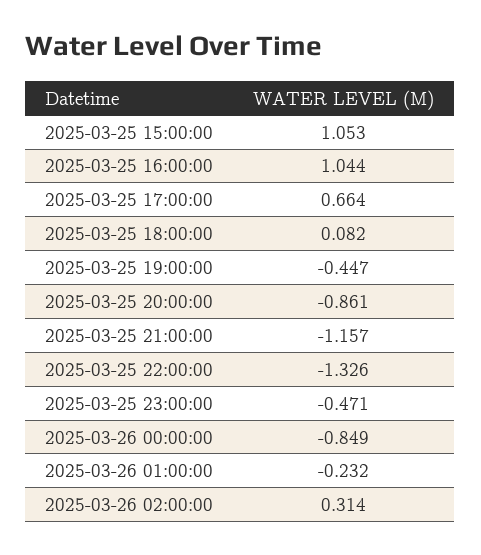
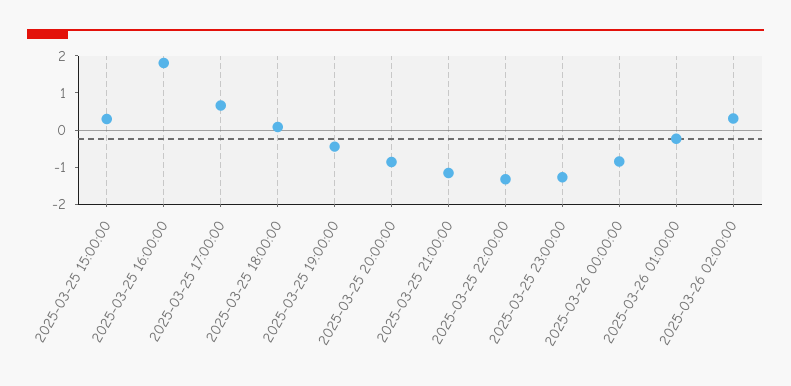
2025-03-25 15:00:00: 1.053 -> 0.25
2025-03-25 16:00:00: 1.044 -> 1.75
2025-03-25 23:00:00: -0.471 -> -1.25

